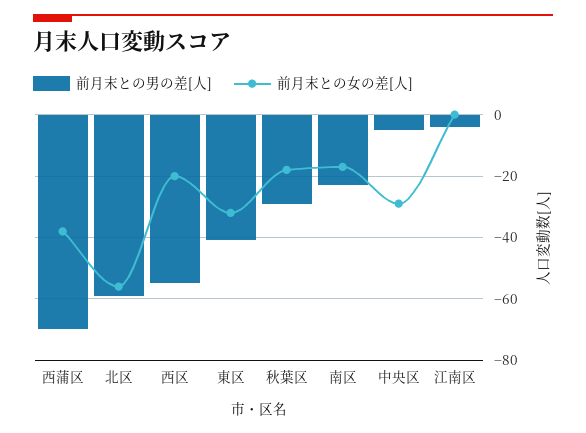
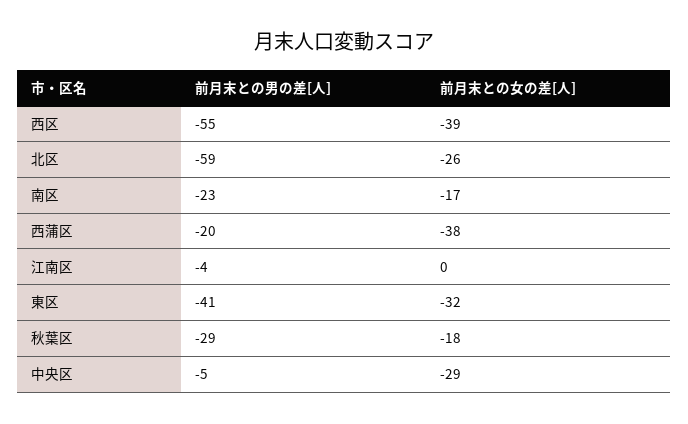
前月末との男の差[人], 西蒲区: -70 -> -20
前月末との女の差[人], 北区: -55 -> -26
前月末との女の差[人], 西区: -20 -> -39

